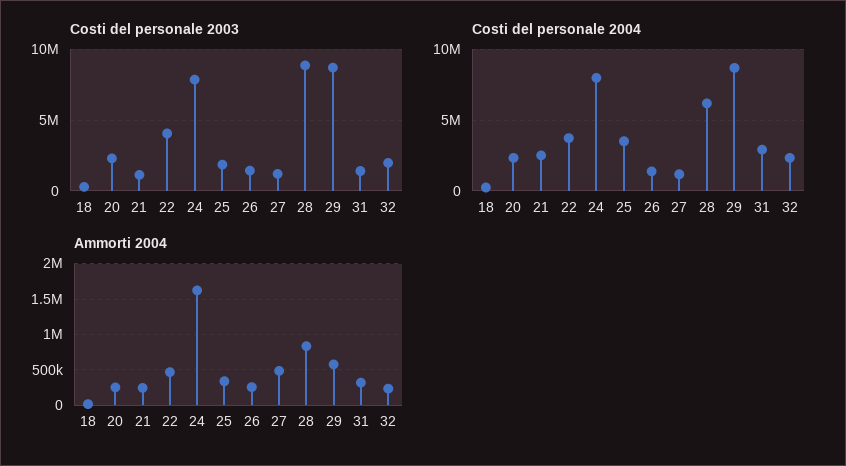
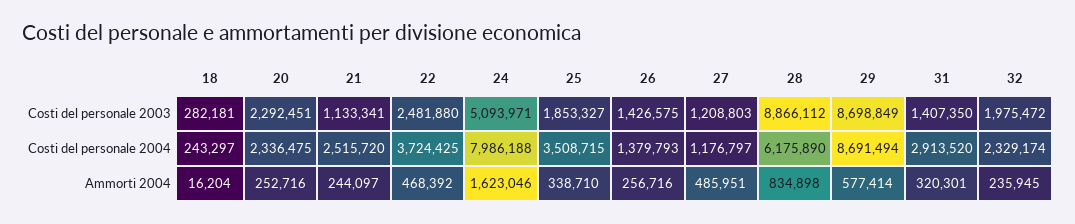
Costi del personale 2003, 22: 4000000 -> 2481880
Costi del personale 2003, 24: 8000000 -> 5093971

